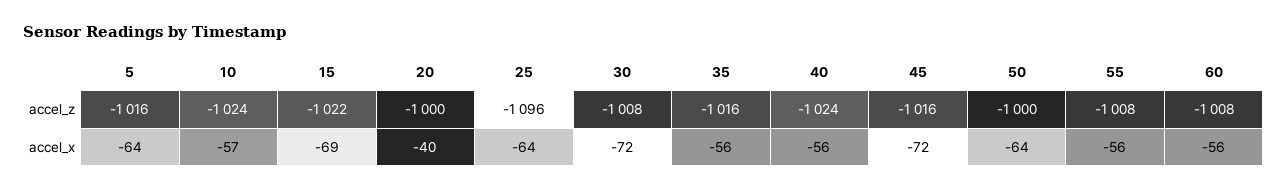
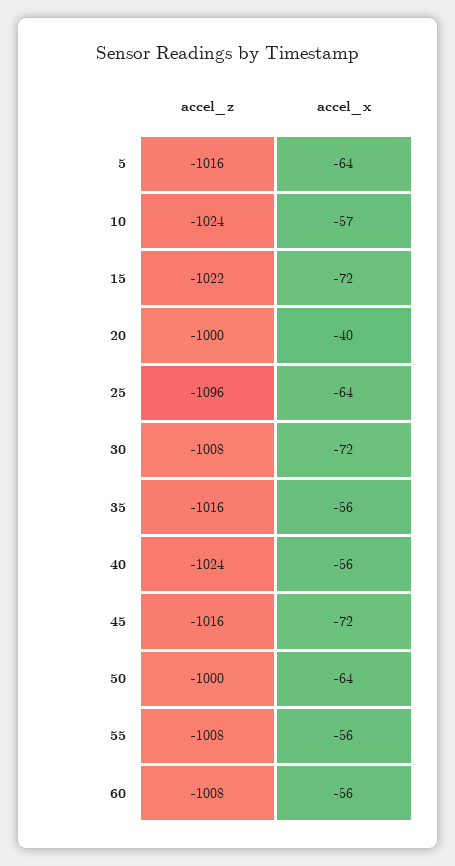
15, accel_x: -69 -> -72

